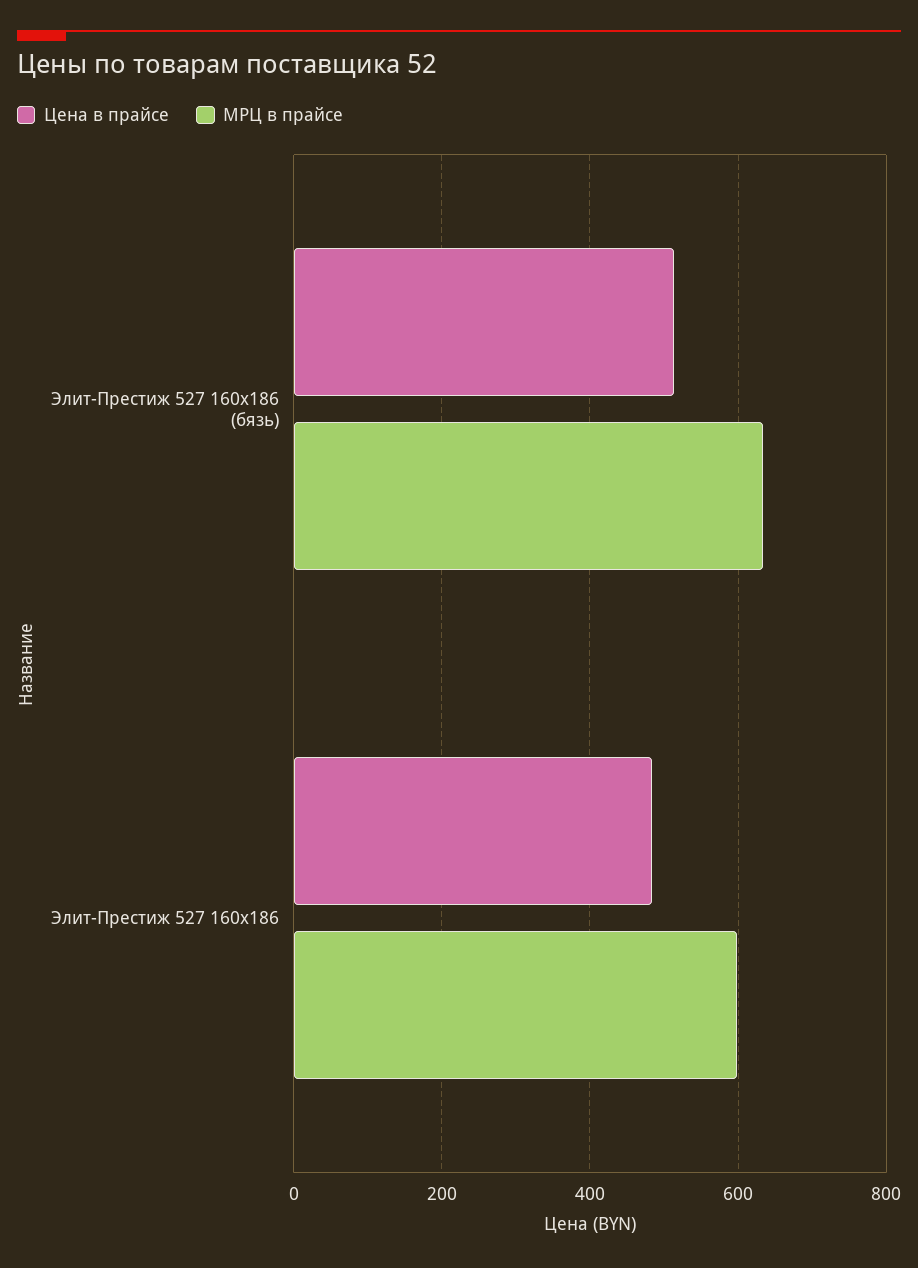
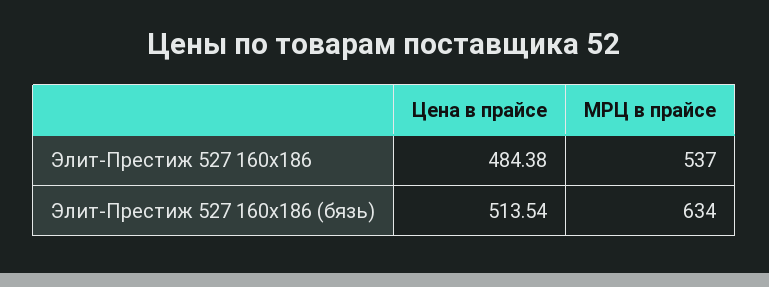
МРЦ в прайсе, Элит-Престиж 527 160x186: 600 -> 537

